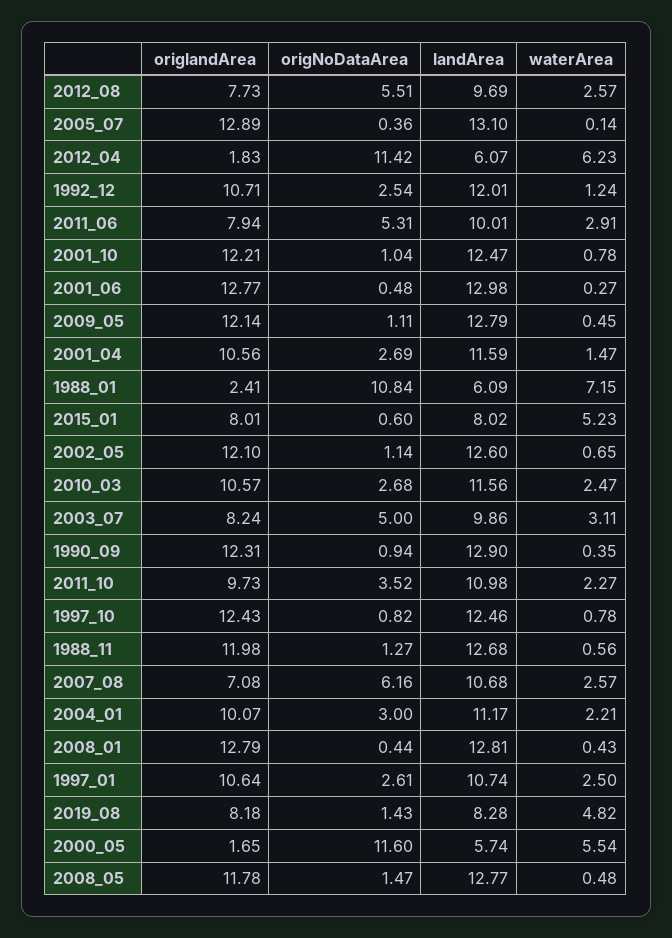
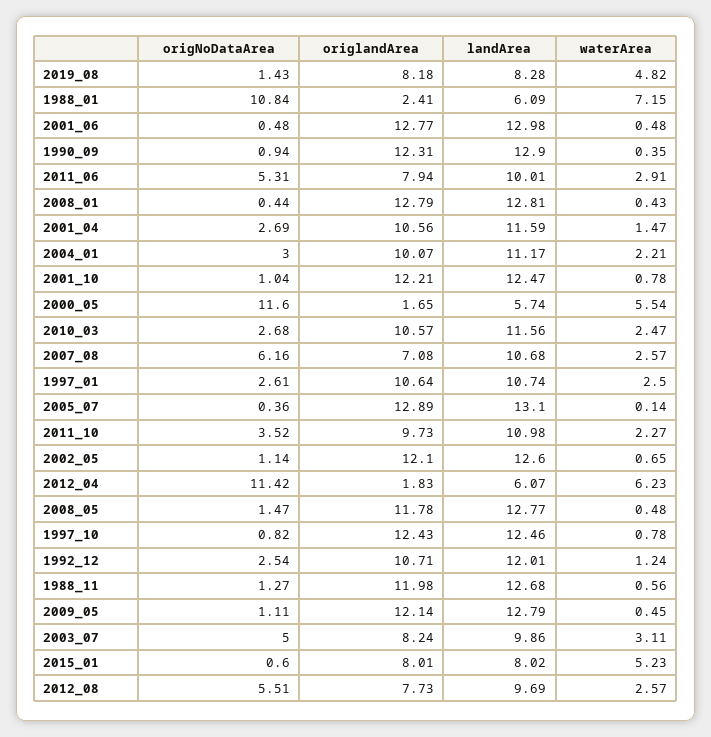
waterArea, 2001_06: 0.27 -> 0.48

